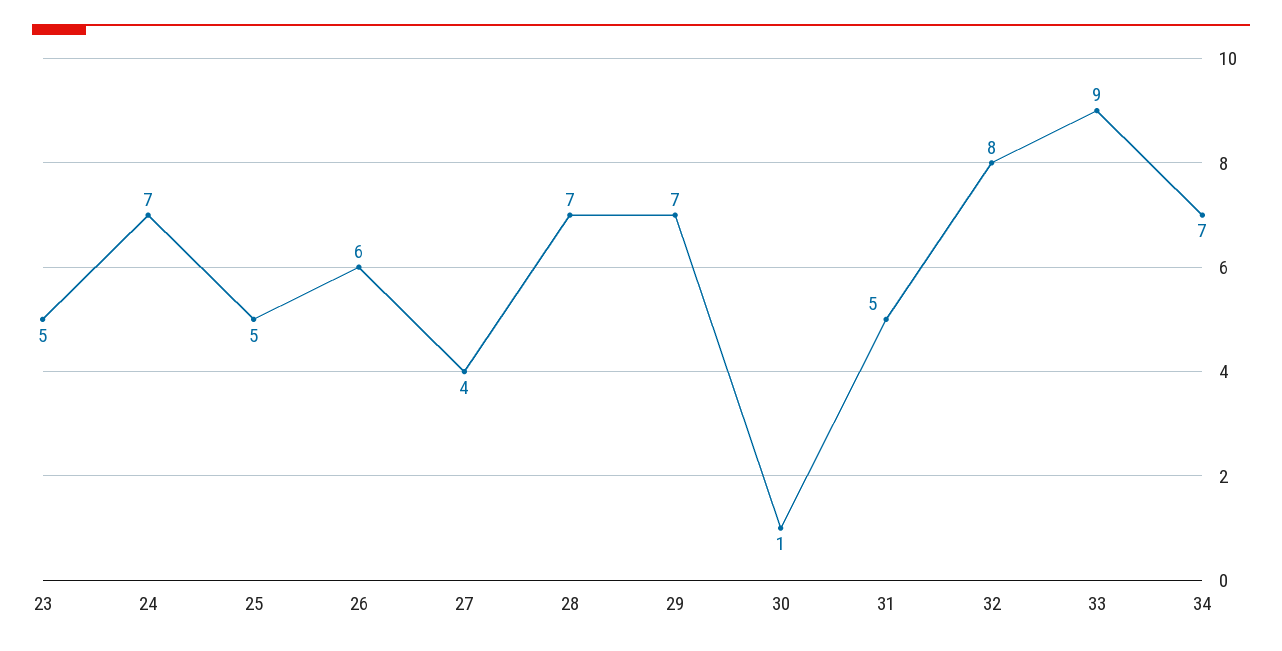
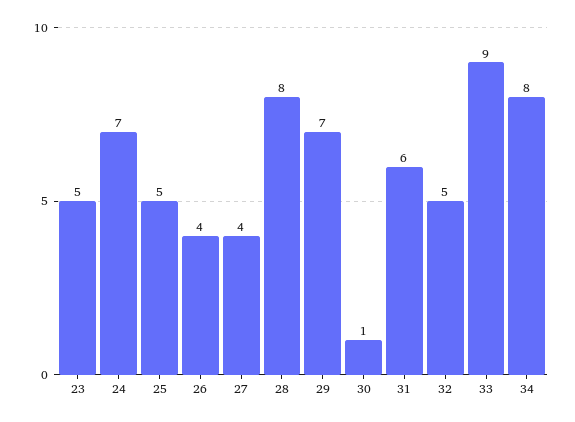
26: 6 -> 4
28: 7 -> 8
31: 5 -> 6
32: 8 -> 5
34: 7 -> 8

